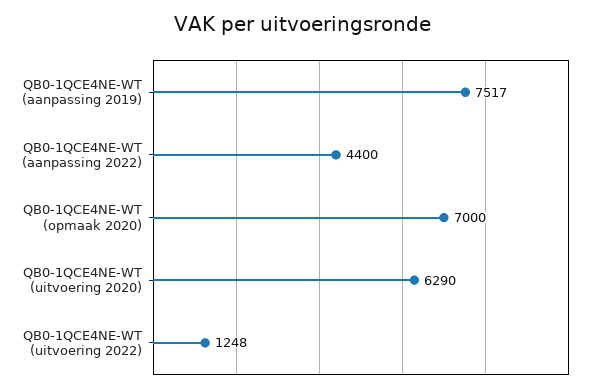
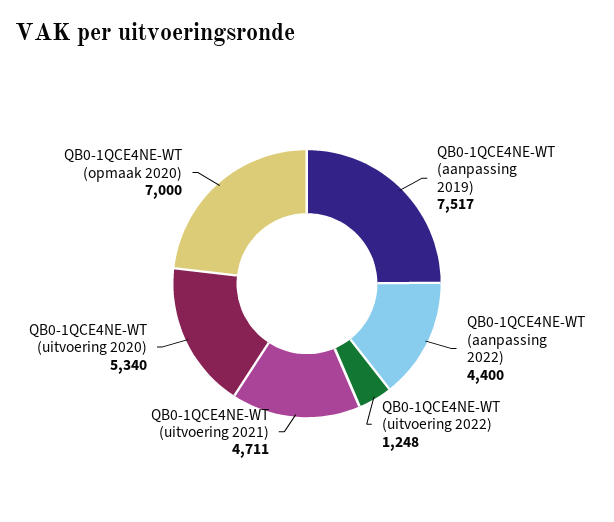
QB0-1QCE4NE-WT (uitvoering 2020): 6290 -> 5340
QB0-1QCE4NE-WT (uitvoering 2021): none -> 4711

